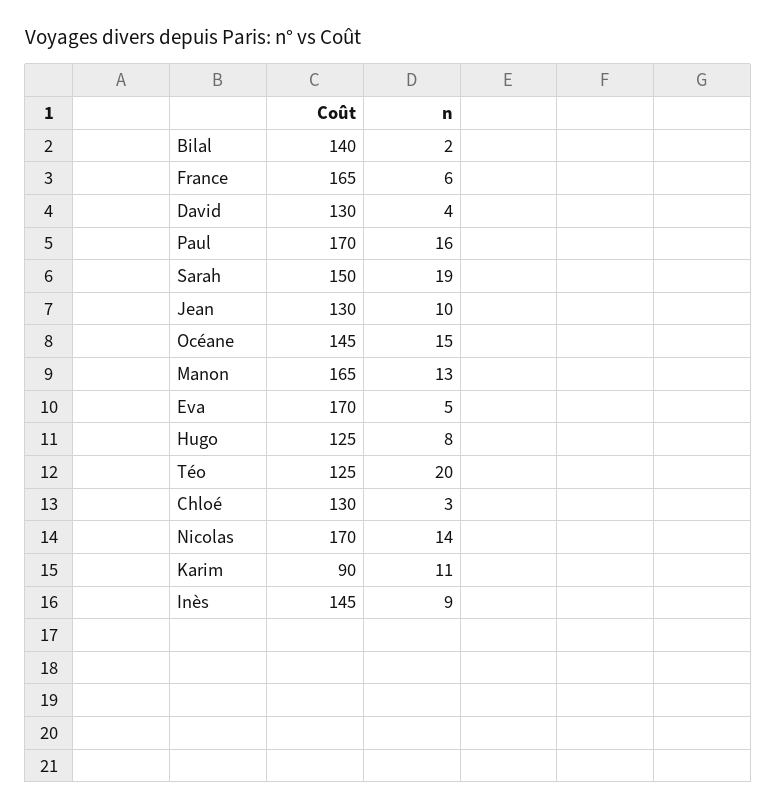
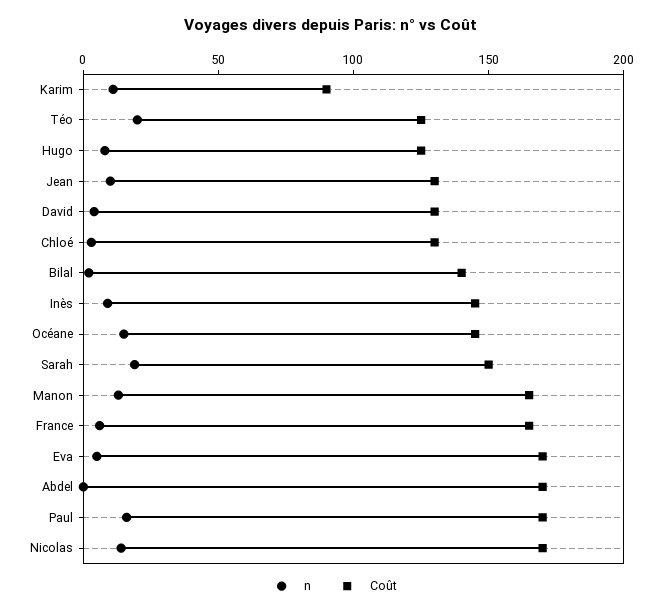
n, Abdel: none -> 0
Coût, Abdel: none -> 170

